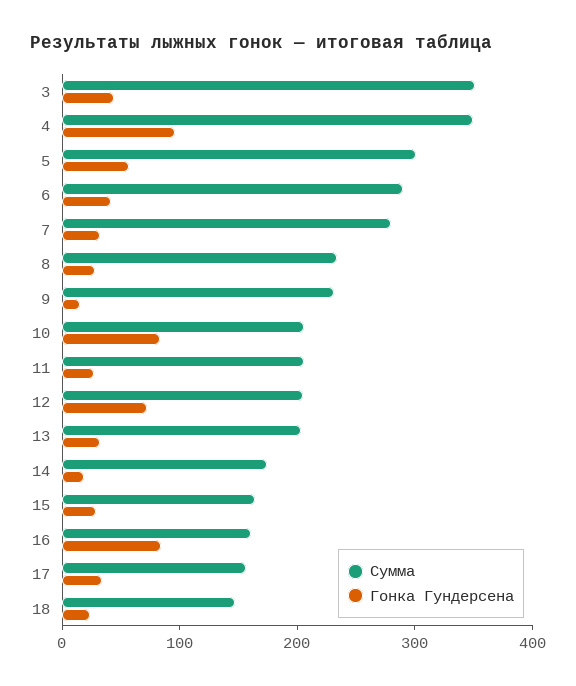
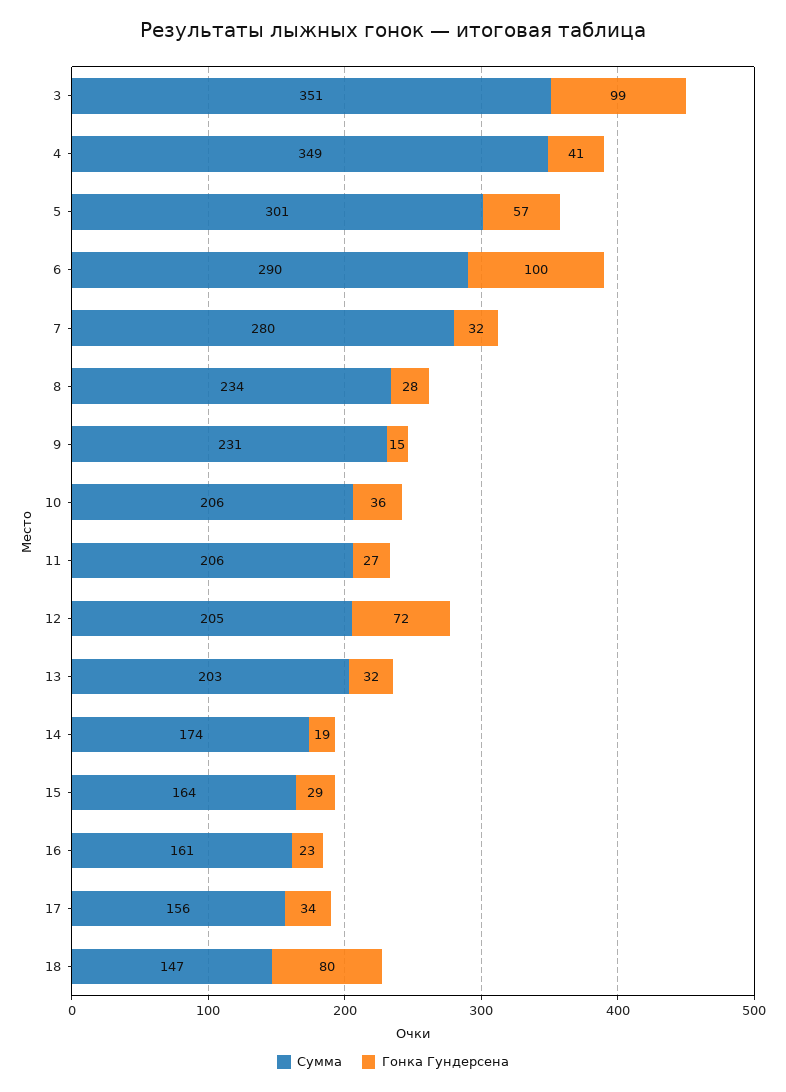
Гонка Гундерсена, 3: 40 -> 99
Гонка Гундерсена, 4: 100 -> 41
Гонка Гундерсена, 6: 40 -> 100
Гонка Гундерсена, 10: 80 -> 36
Гонка Гундерсена, 16: 80 -> 23
Гонка Гундерсена, 18: 20 -> 80

